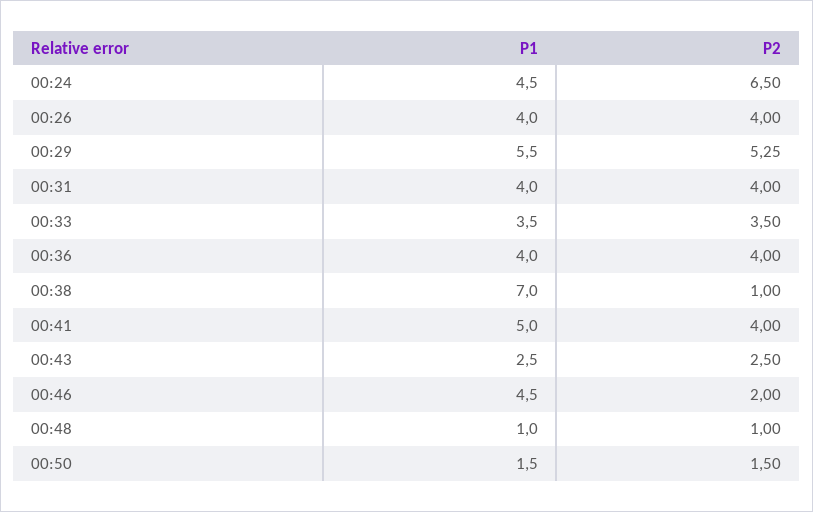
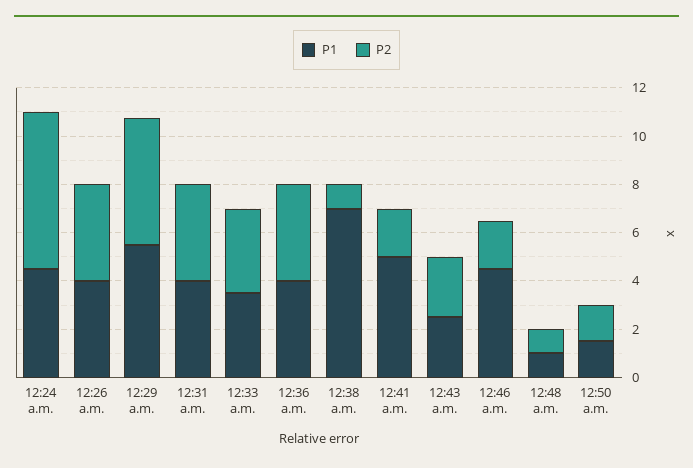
P2, 00:41: 4 -> 2

